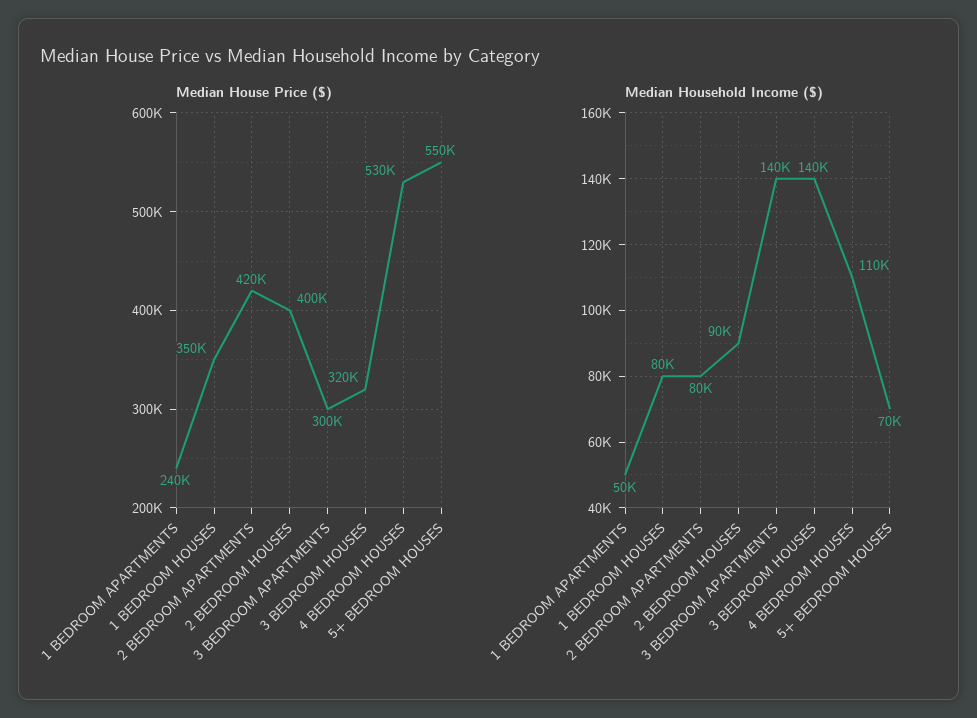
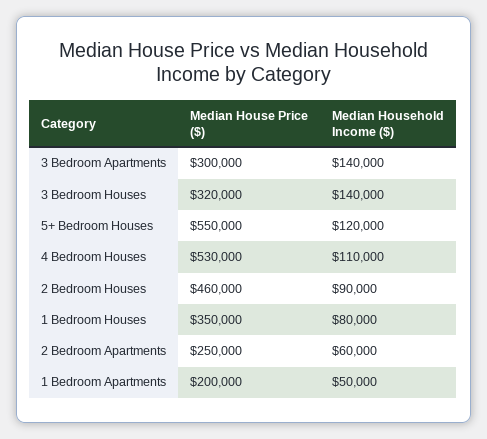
Median House Price ($), 1 BEDROOM APARTMENTS: 240000 -> 200000
Median House Price ($), 2 BEDROOM APARTMENTS: 420000 -> 250000
Median House Price ($), 2 BEDROOM HOUSES: 400000 -> 460000
Median Household Income ($), 2 BEDROOM APARTMENTS: 80000 -> 60000
Median Household Income ($), 5+ BEDROOM HOUSES: 70000 -> 120000

